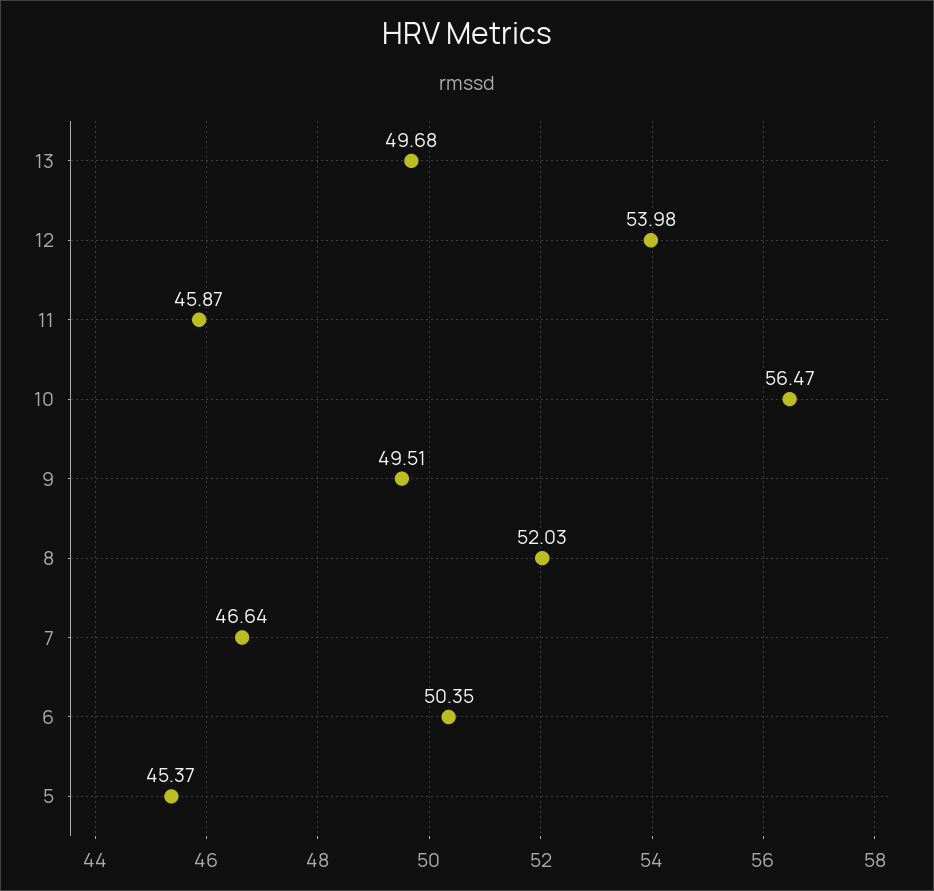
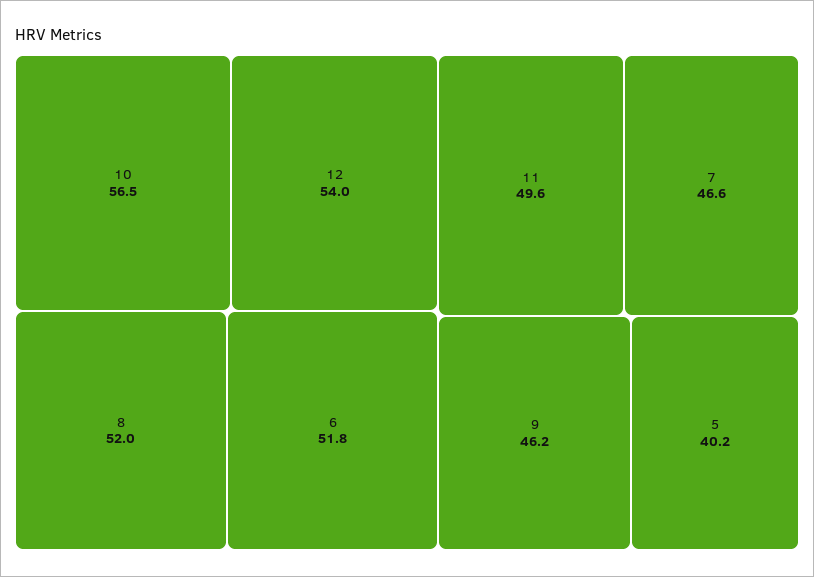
13: 49.68 -> none
11: 45.87 -> 49.6
9: 49.51 -> 46.2
6: 50.35 -> 51.8
5: 45.37 -> 40.2

